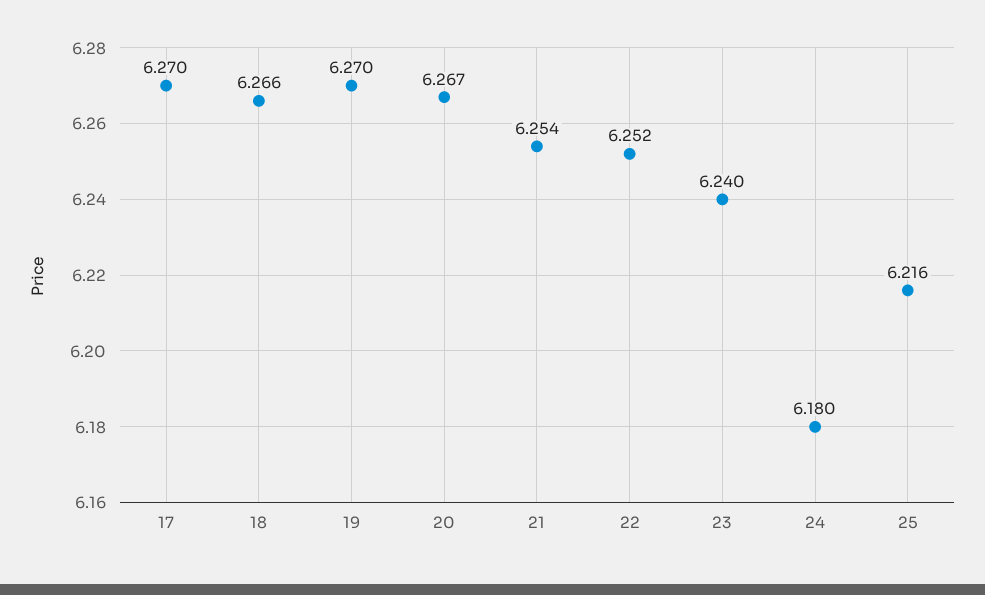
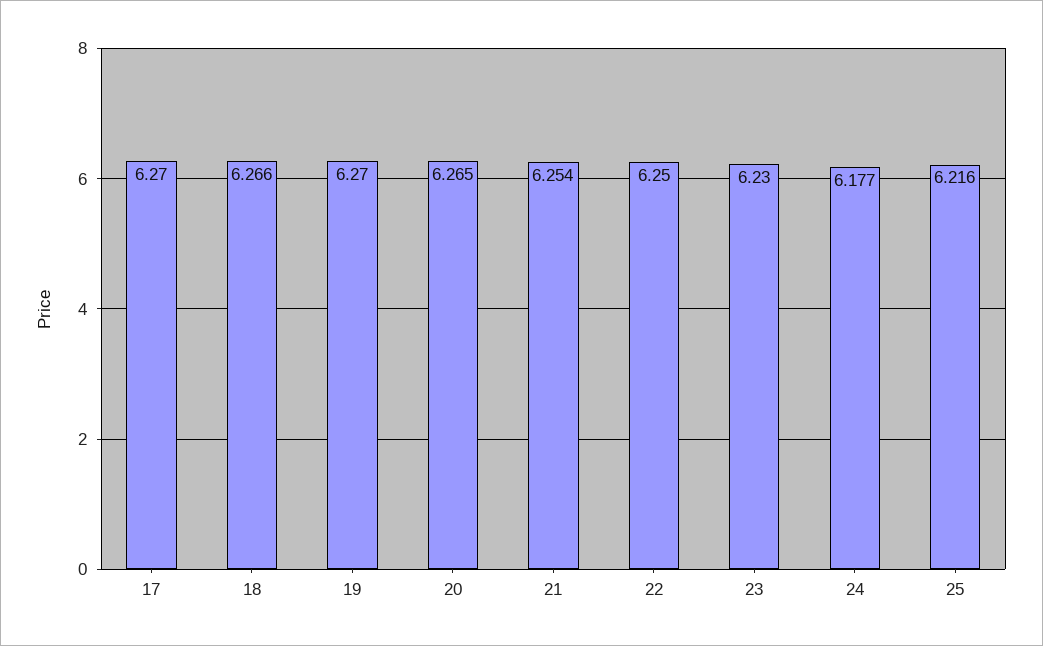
20: 6.267 -> 6.265
22: 6.252 -> 6.25
23: 6.24 -> 6.23
24: 6.18 -> 6.177

